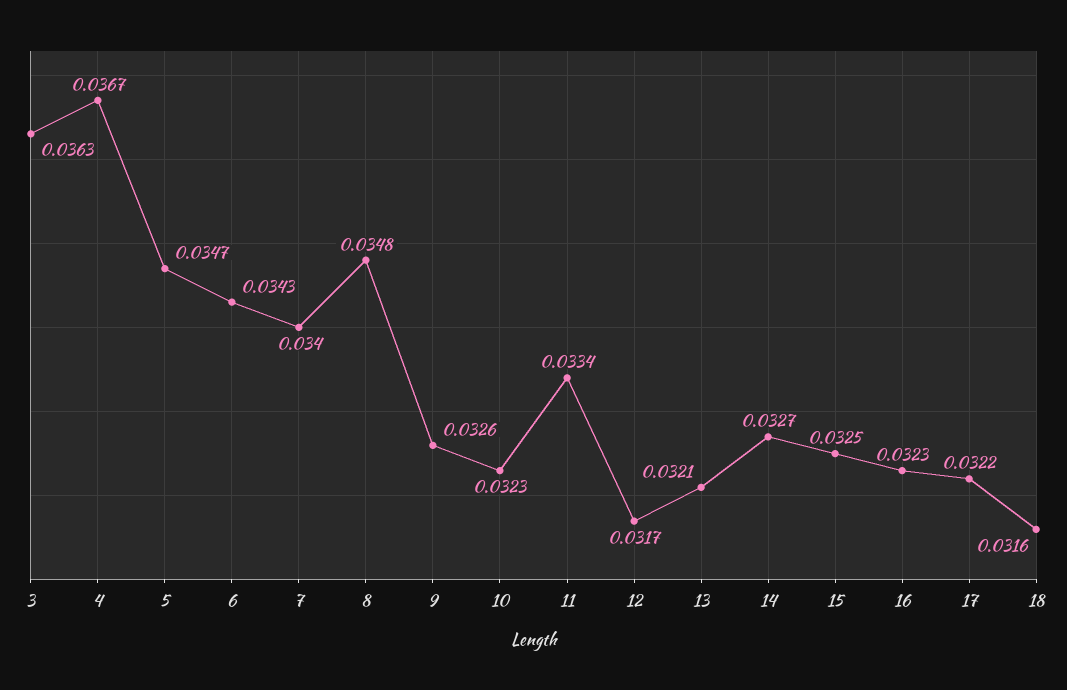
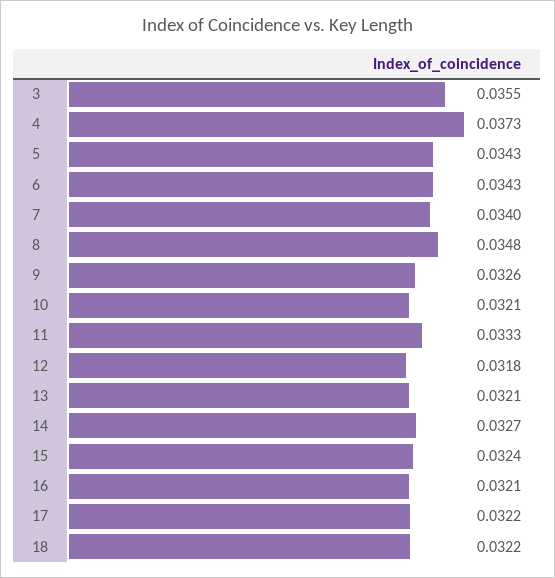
3: 0.0363 -> 0.0355
4: 0.0367 -> 0.0373
5: 0.0347 -> 0.0343
10: 0.0323 -> 0.0321
11: 0.0334 -> 0.0333
12: 0.0317 -> 0.0318
15: 0.0325 -> 0.0324
16: 0.0323 -> 0.0321
18: 0.0316 -> 0.0322

